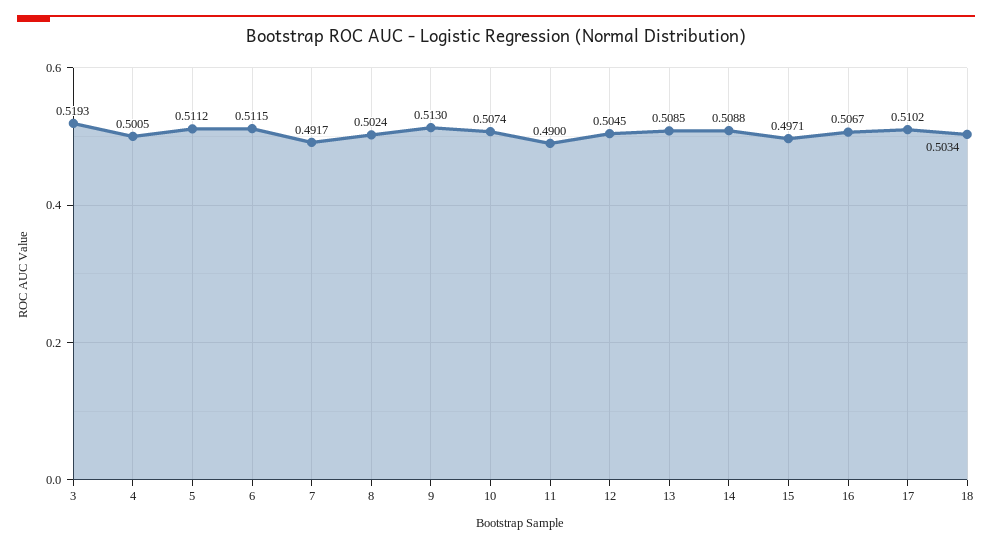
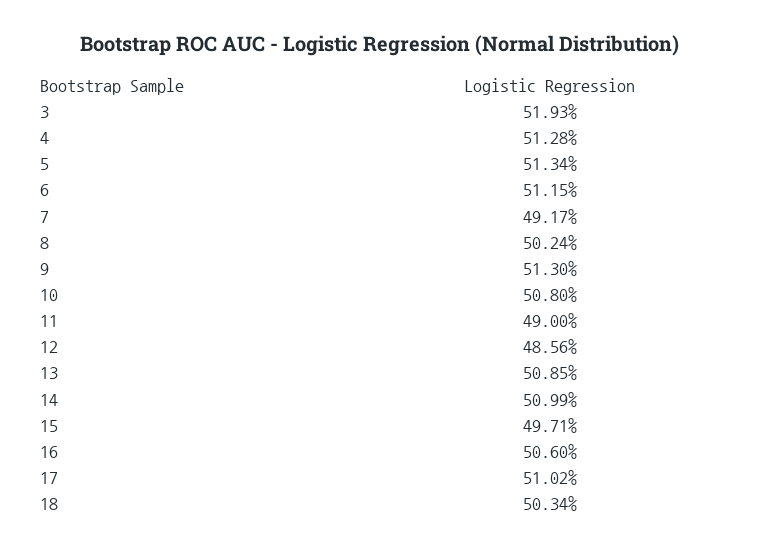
4: 0.5005 -> 0.5128
5: 0.5112 -> 0.5134
10: 0.5074 -> 0.508
12: 0.5045 -> 0.4856
14: 0.5088 -> 0.5099
16: 0.5067 -> 0.506

